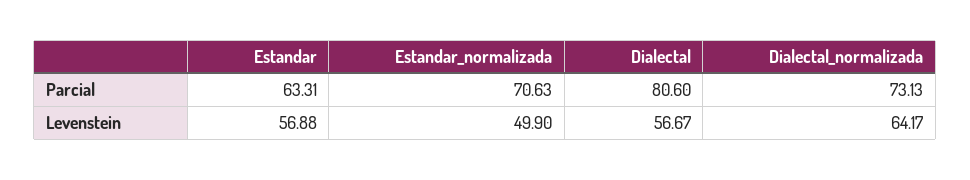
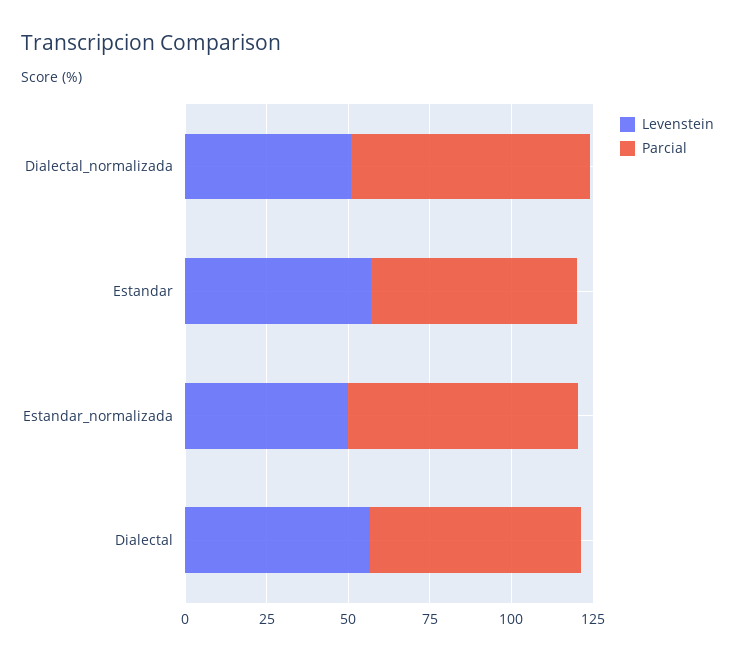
Parcial, Dialectal: 80.6 -> 65
Levenstein, Dialectal_normalizada: 64.17 -> 50

